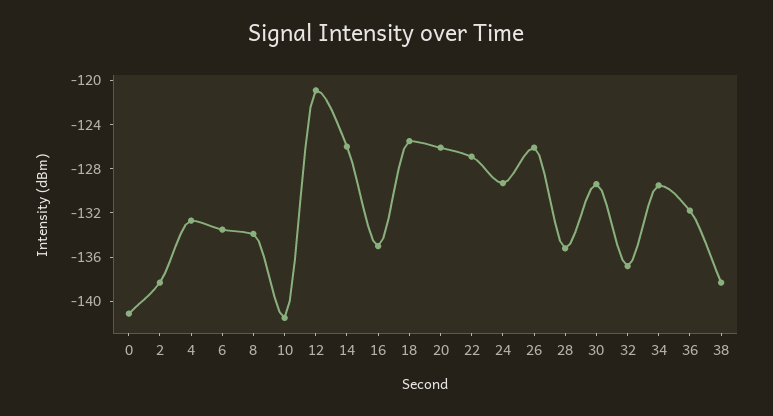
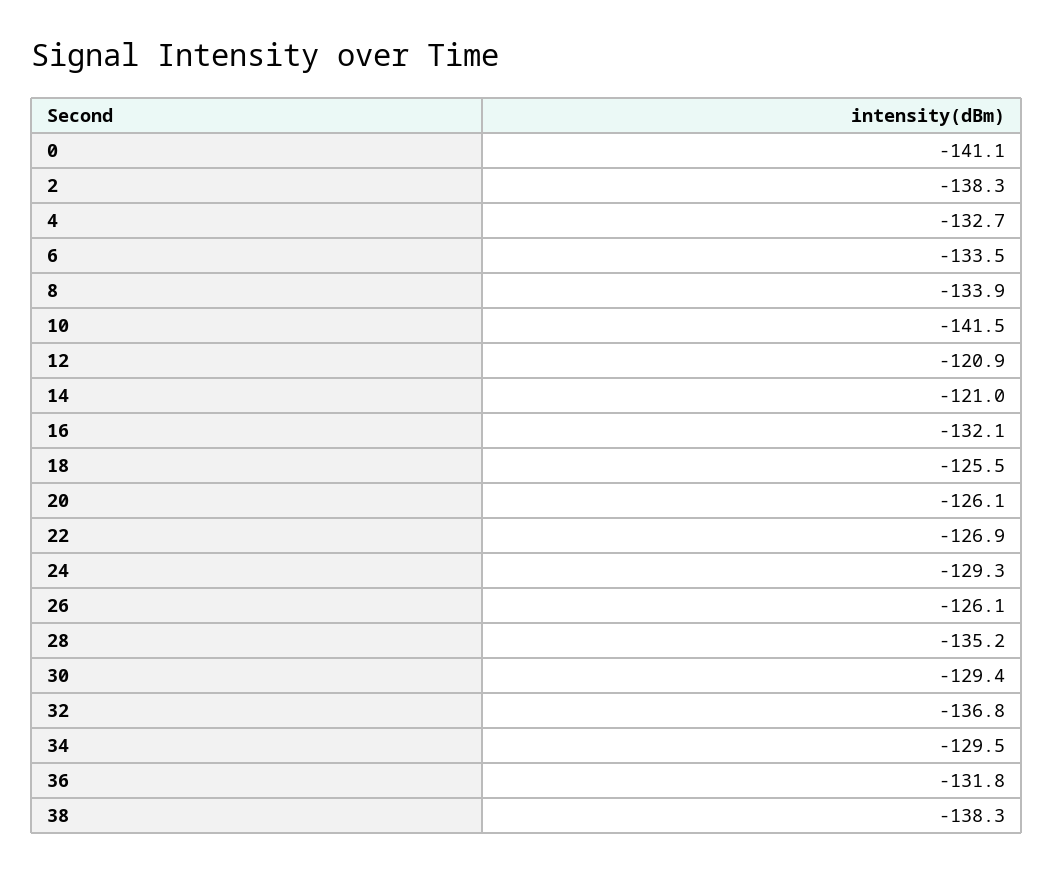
14: -126 -> -121
16: -135 -> -132.1

